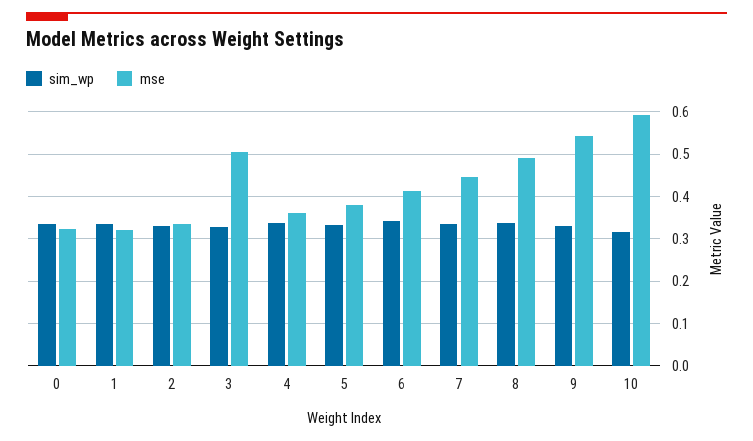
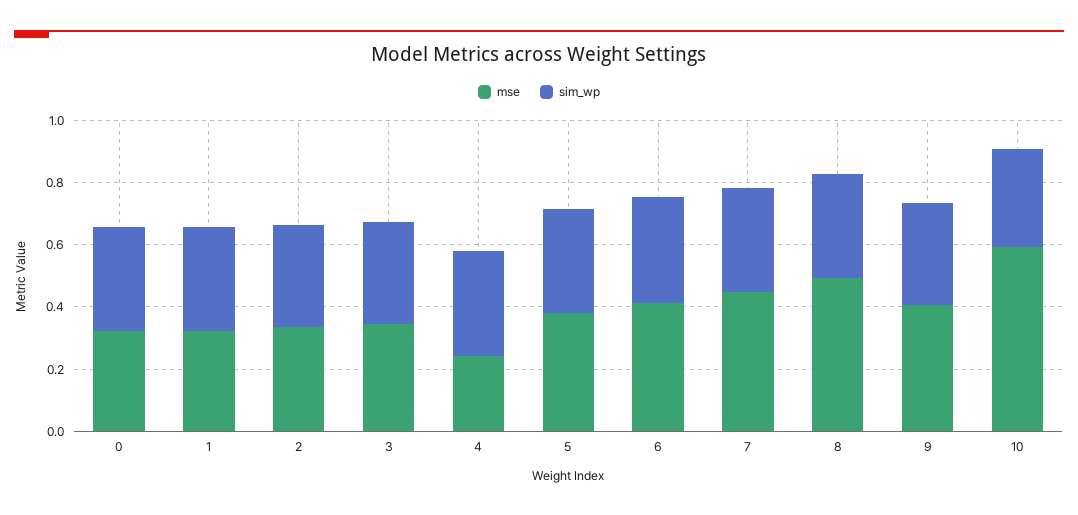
mse, 3: 0.5 -> 0.35
mse, 4: 0.36 -> 0.25
mse, 9: 0.54 -> 0.4

